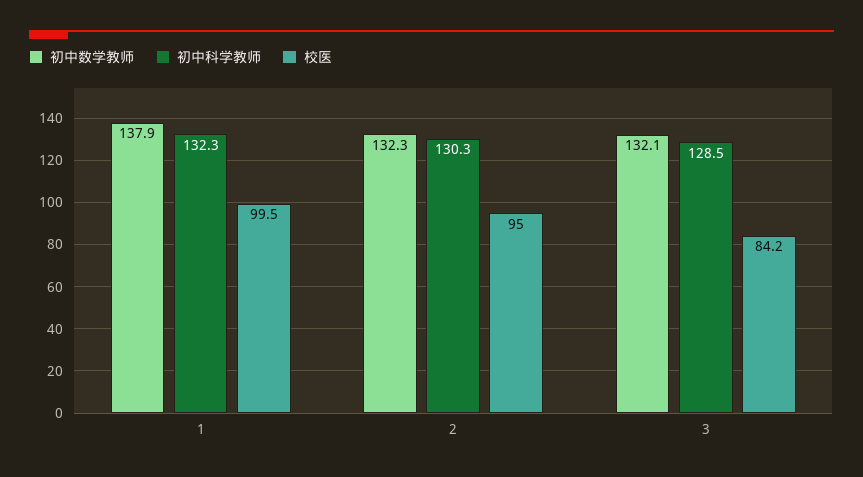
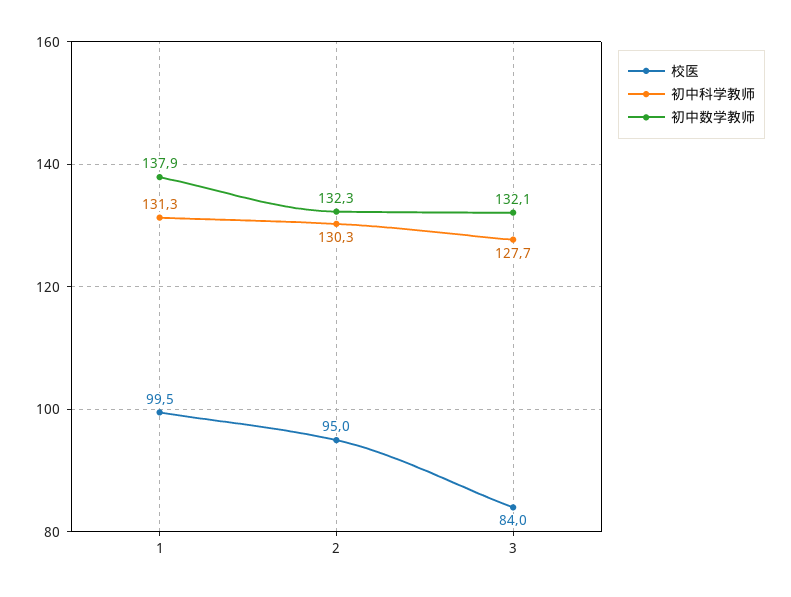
初中科学教师, 1: 132.3 -> 131.3
初中科学教师, 3: 128.5 -> 127.7
校医, 3: 84.2 -> 84

